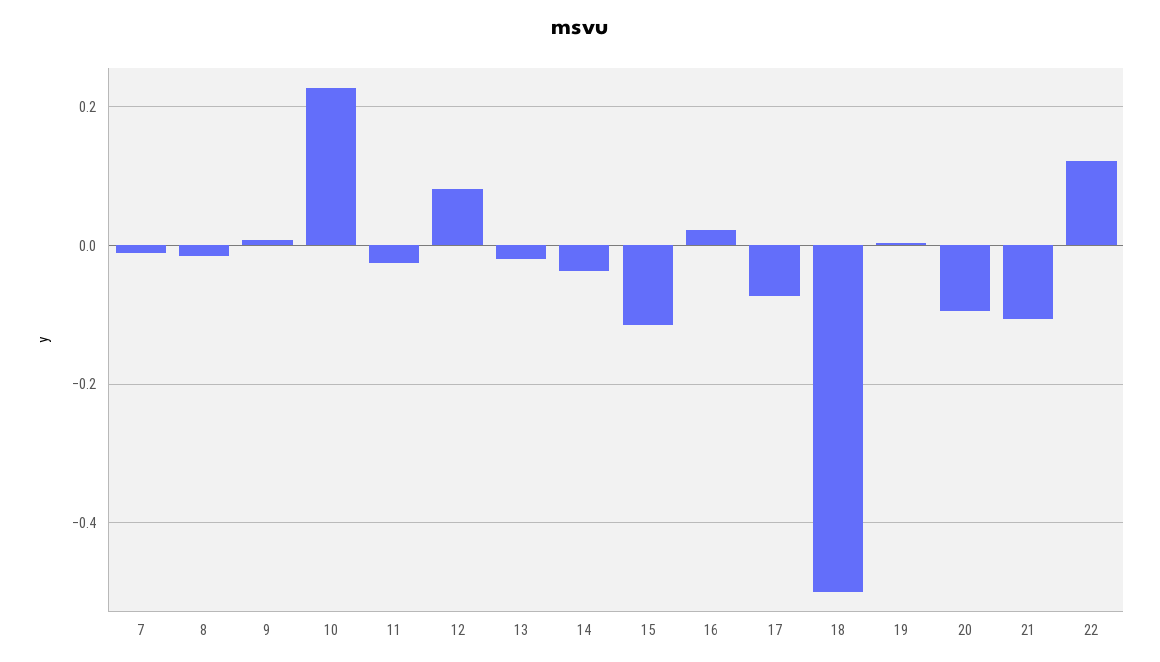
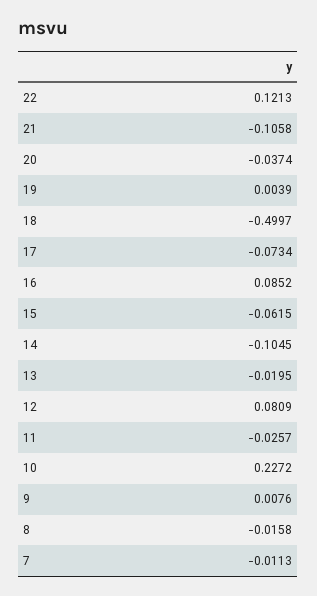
14: -0.04 -> -0.1045
15: -0.12 -> -0.0615
16: 0.02 -> 0.0852
20: -0.1 -> -0.0374

